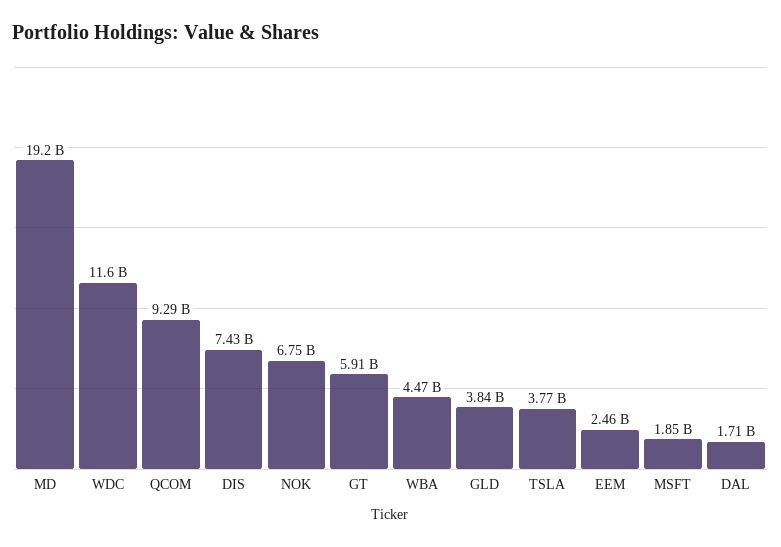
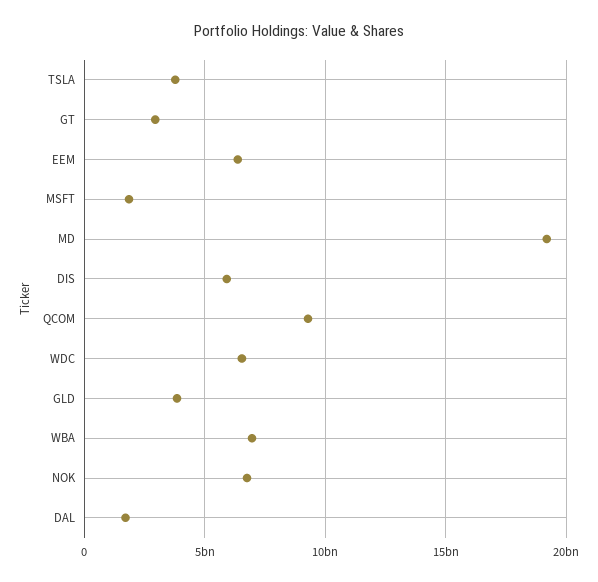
WDC: 11600000000 -> 6500000000
DIS: 7430000000 -> 6000000000
GT: 5910000000 -> 3000000000
WBA: 4470000000 -> 7000000000
EEM: 2460000000 -> 6500000000

